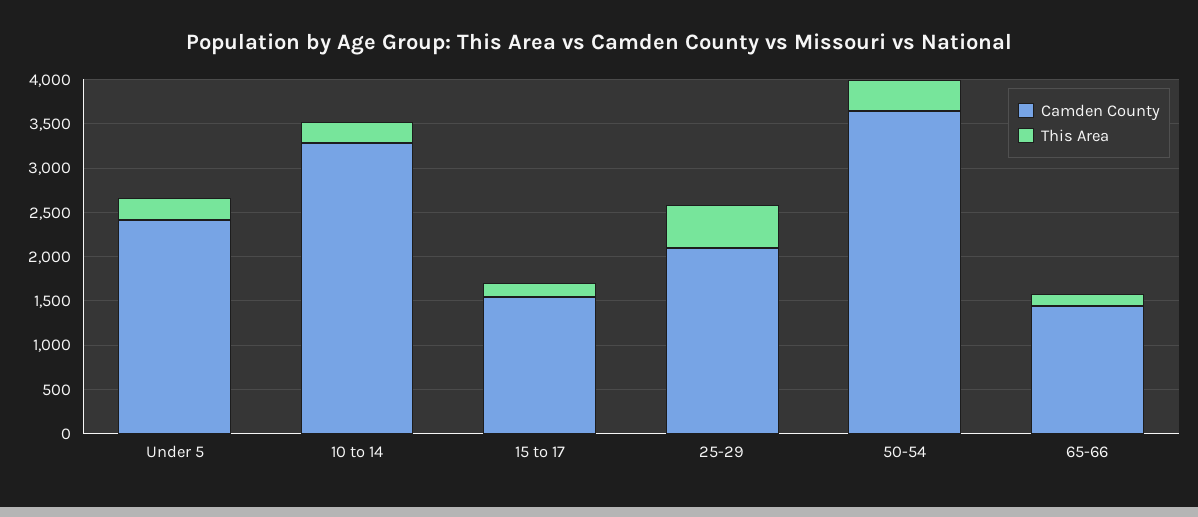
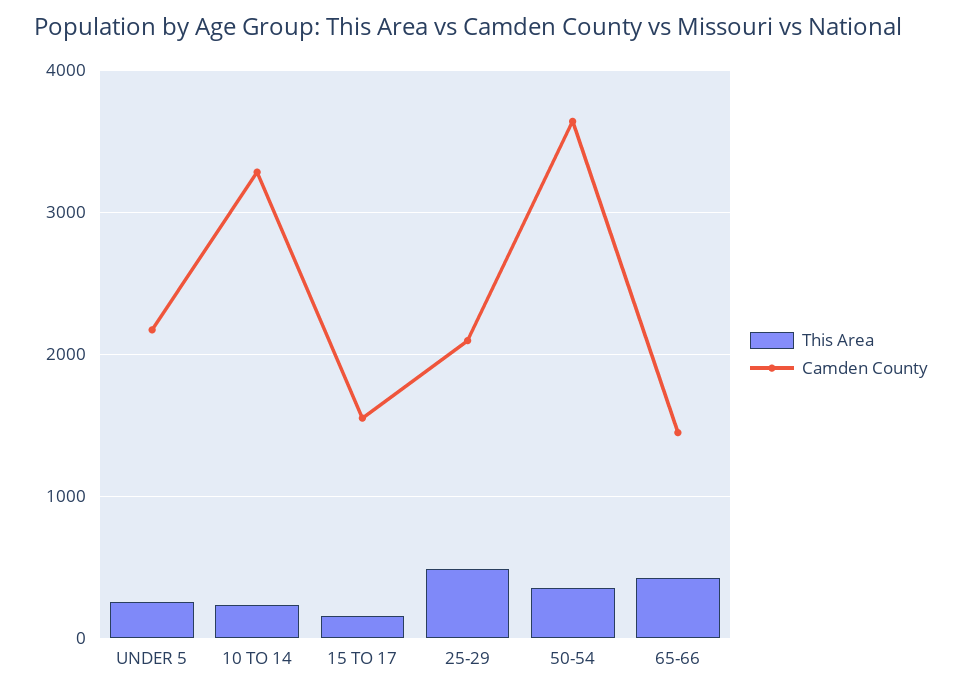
Camden County, Under 5: 2400 -> 2200
This Area, 65-66: 100 -> 400

